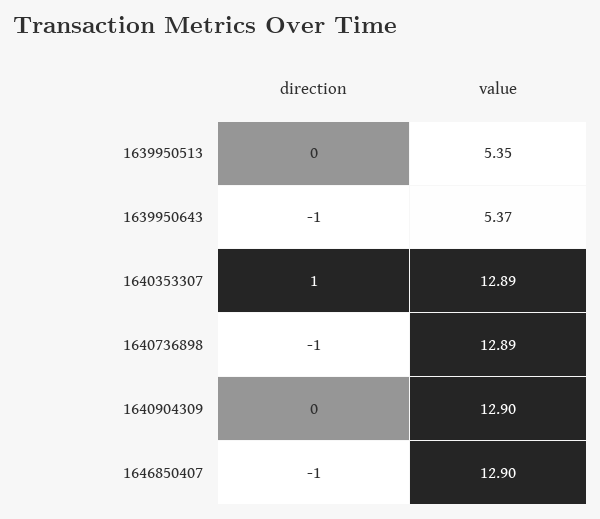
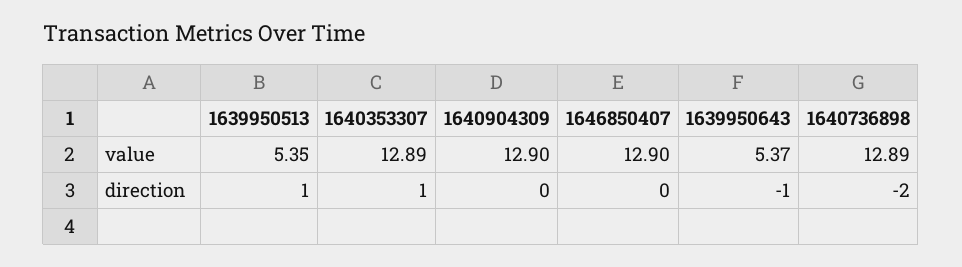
direction, 1639950513: 0 -> 1
direction, 1640736898: -1 -> -2
direction, 1646850407: -1 -> 0

